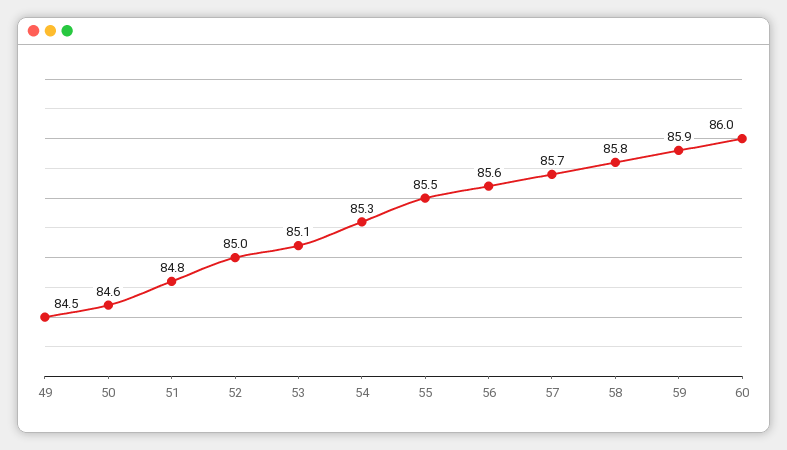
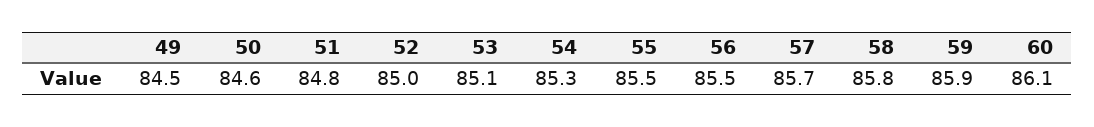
56: 85.6 -> 85.5
60: 86 -> 86.1

